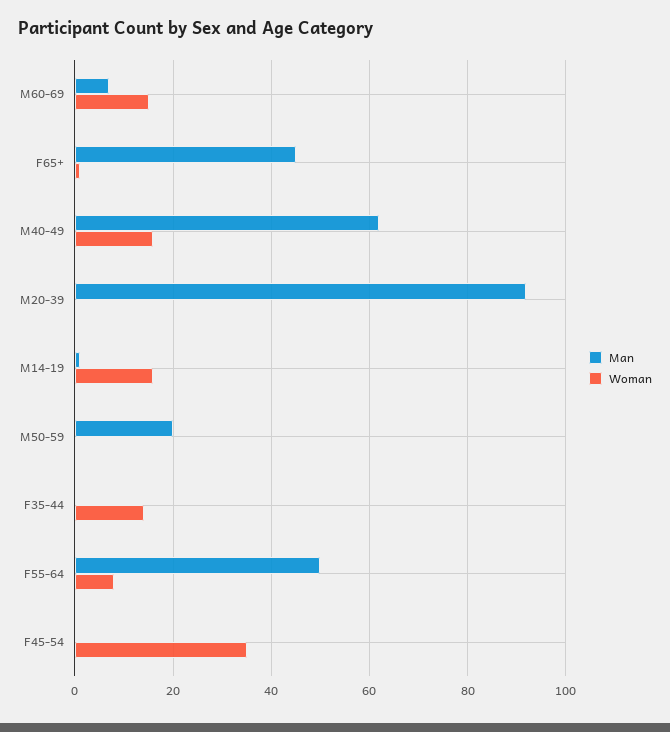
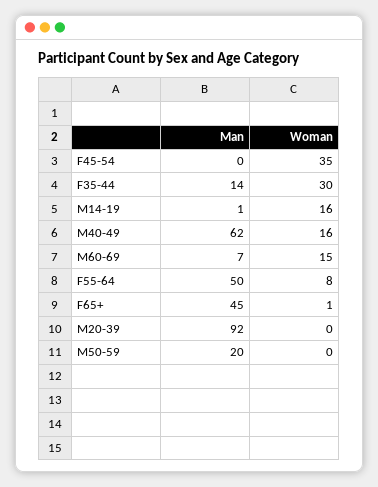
Man, F35-44: 0 -> 14
Woman, F35-44: 15 -> 30

